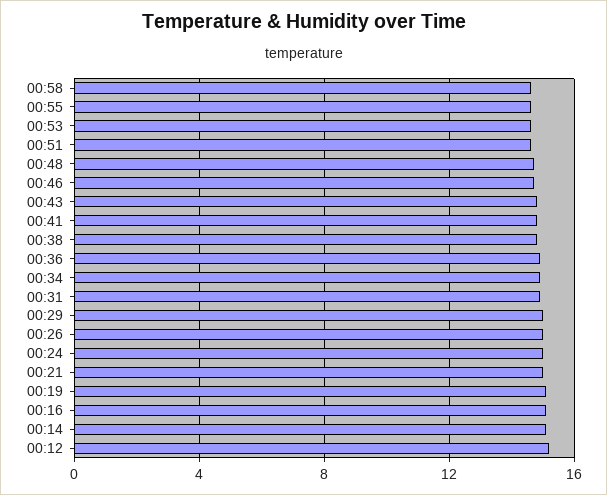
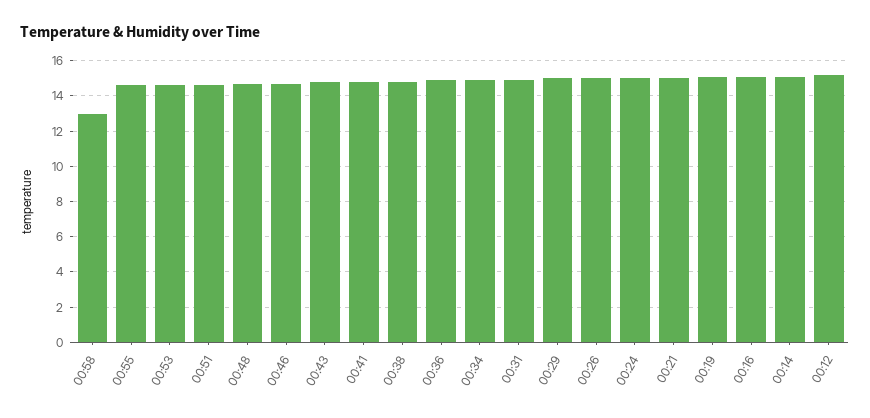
00:58: 14.5 -> 13

